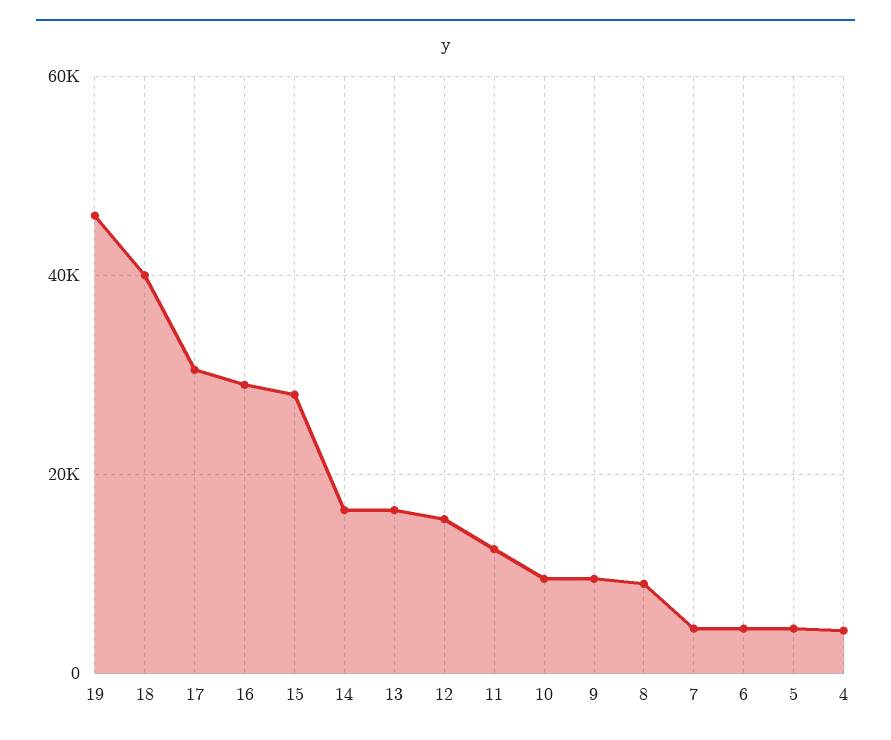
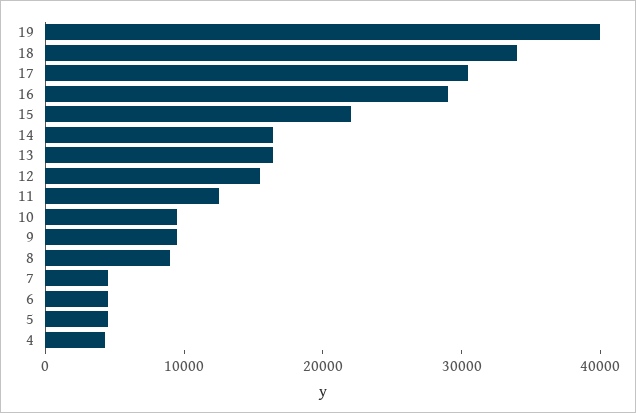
19: 46000 -> 40000
18: 40000 -> 34000
15: 28000 -> 22000

